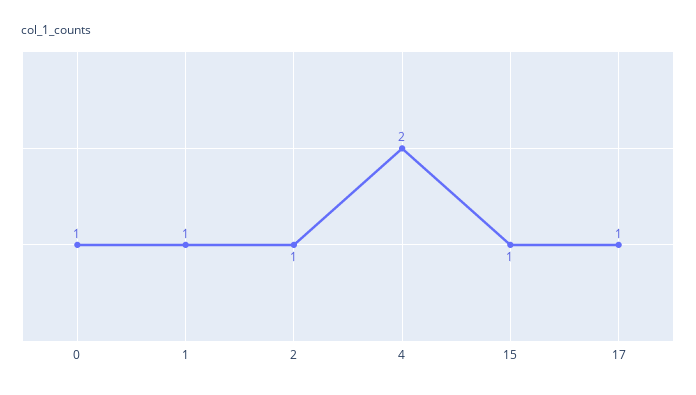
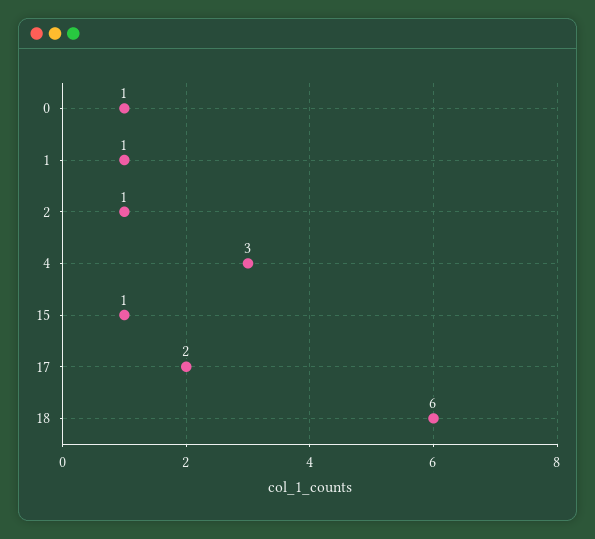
4: 2 -> 3
17: 1 -> 2
18: none -> 6

